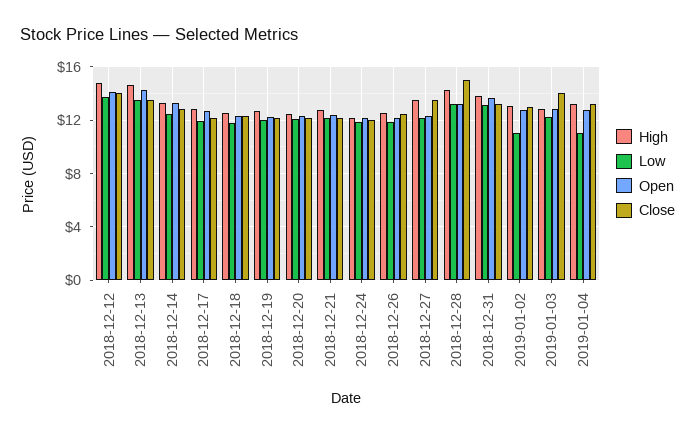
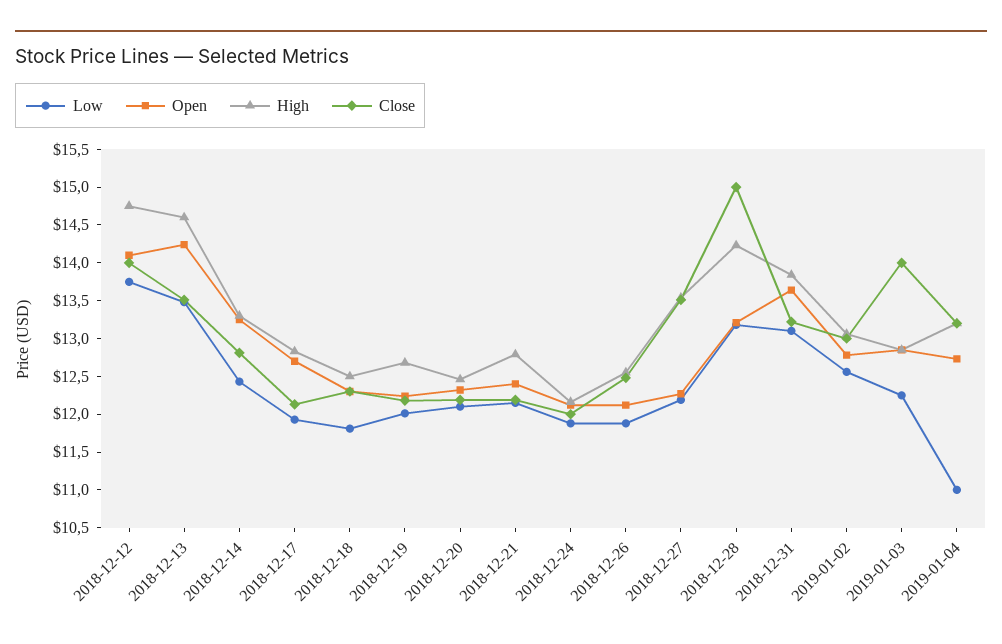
Low, 2019-01-02: 11 -> 12.5

